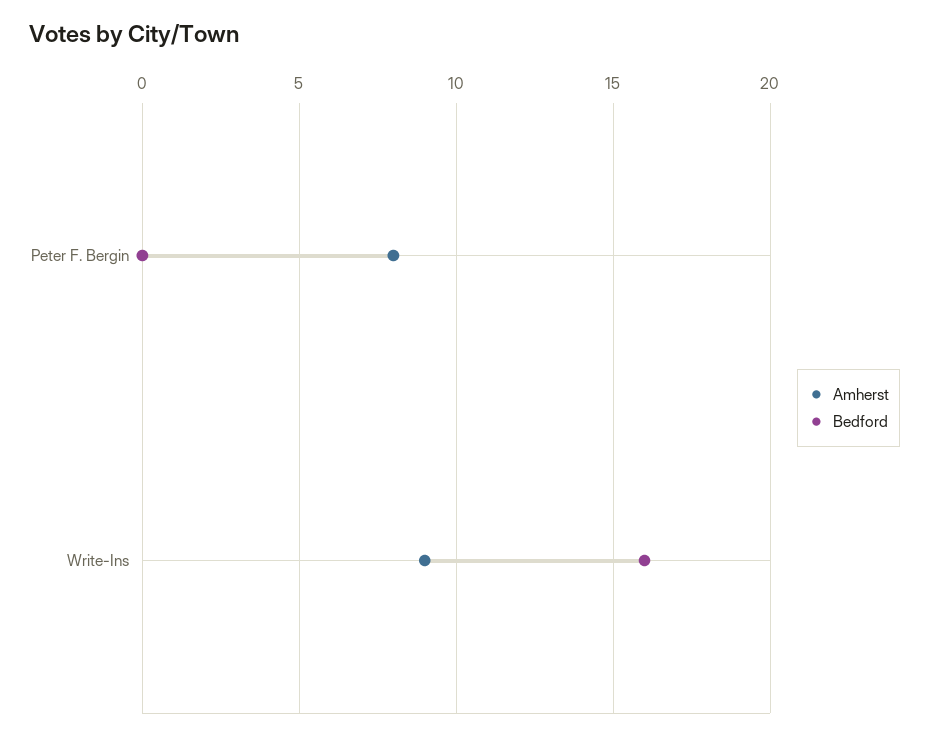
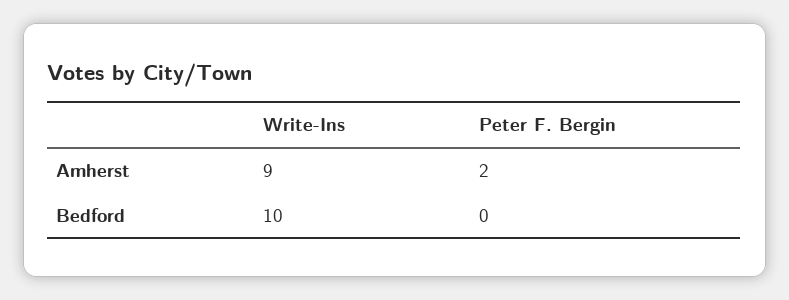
Amherst, Peter F. Bergin: 8 -> 2
Bedford, Write-Ins: 16 -> 10

